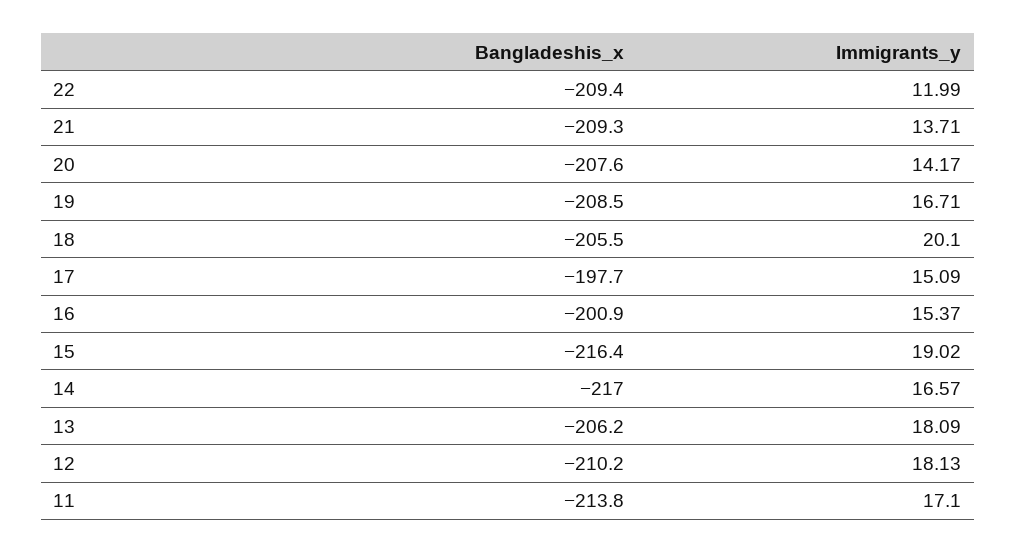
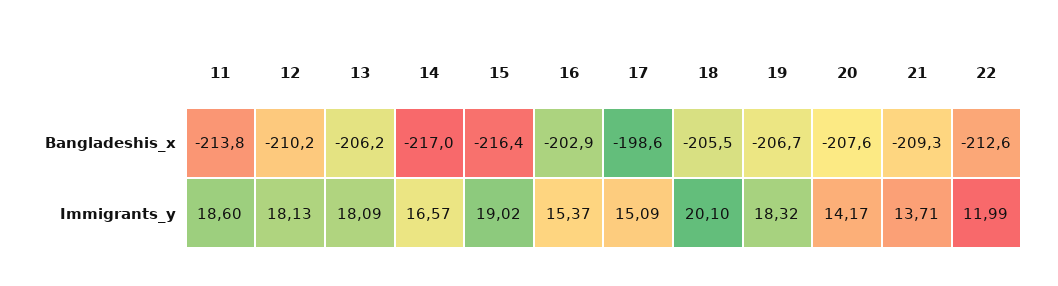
Bangladeshis_x, 22: -209.4 -> -212.6
Bangladeshis_x, 19: -208.5 -> -206.7
Immigrants_y, 19: 16.71 -> 18.32
Bangladeshis_x, 17: -197.7 -> -198.6
Bangladeshis_x, 16: -200.9 -> -202.9
Immigrants_y, 11: 17.1 -> 18.6

